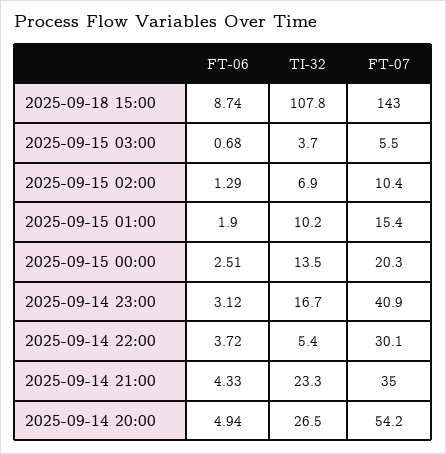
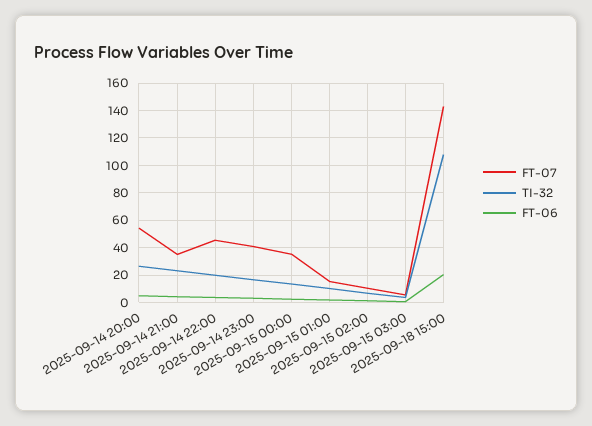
FT-06, 2025-09-18 15:00: 8.74 -> 20
FT-07, 2025-09-15 00:00: 20.3 -> 35
TI-32, 2025-09-14 22:00: 5.4 -> 20
FT-07, 2025-09-14 22:00: 30.1 -> 45

